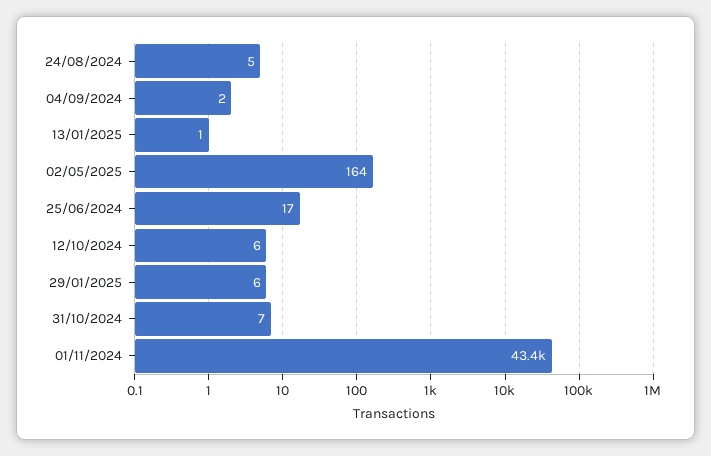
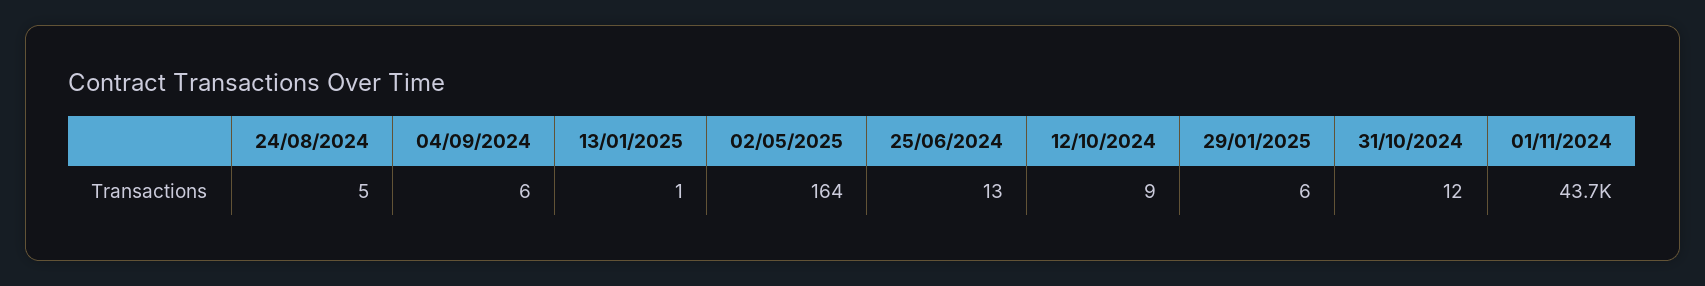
04/09/2024: 2 -> 6
25/06/2024: 17 -> 13
12/10/2024: 6 -> 9
31/10/2024: 7 -> 12
01/11/2024: 43400 -> 43700

